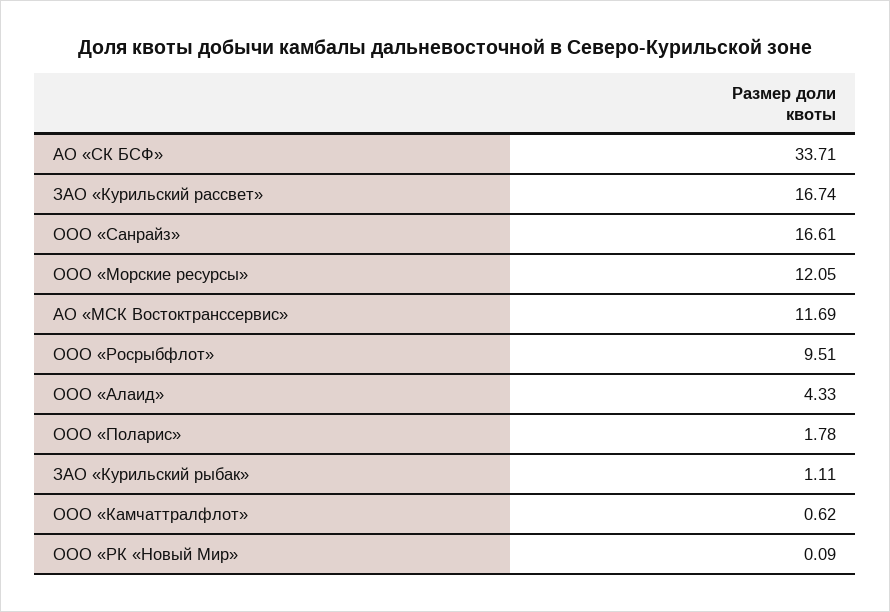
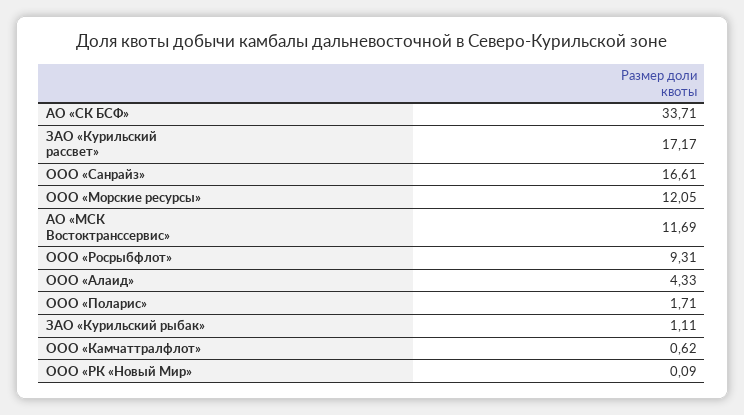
ЗАО «Курильский рассвет»: 16.74 -> 17.17
ООО «Росрыбфлот»: 9.51 -> 9.31
ООО «Поларис»: 1.78 -> 1.71

